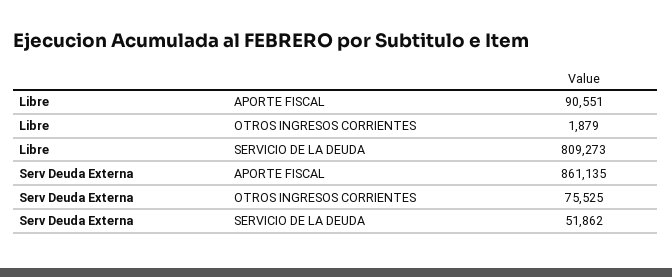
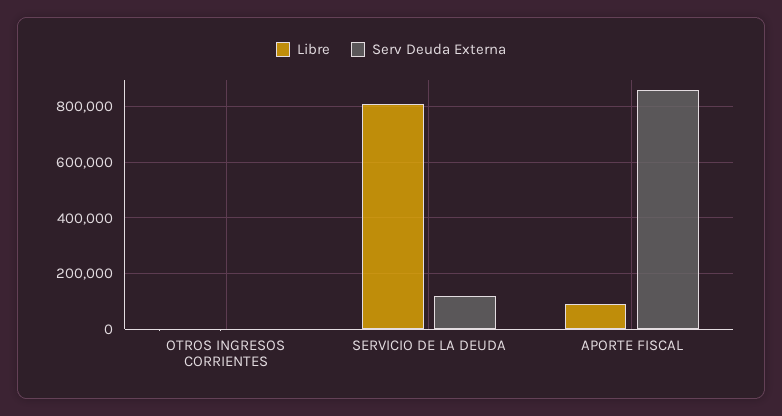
Serv Deuda Externa, OTROS INGRESOS CORRIENTES: 75525 -> 0
Serv Deuda Externa, SERVICIO DE LA DEUDA: 51862 -> 125000

